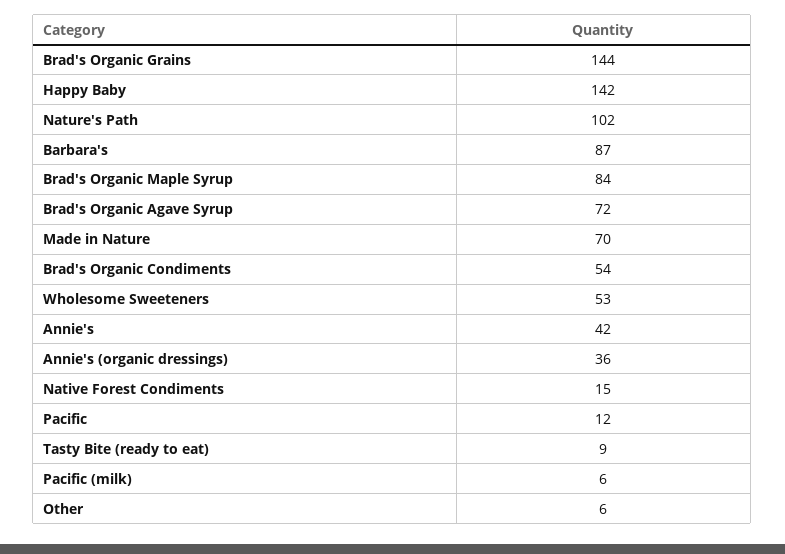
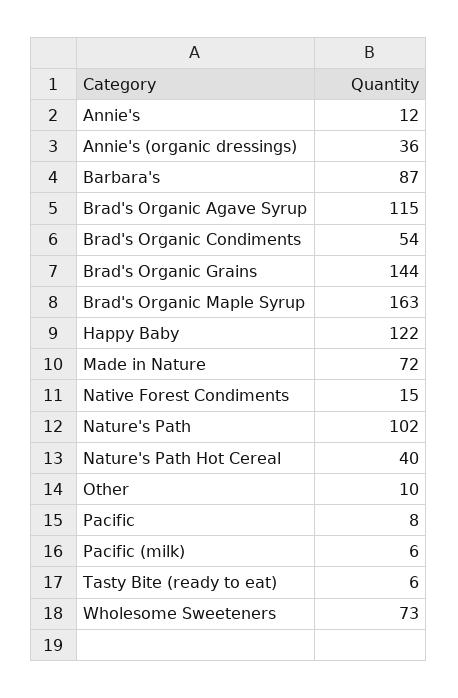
Happy Baby: 142 -> 122
Brad's Organic Maple Syrup: 84 -> 163
Brad's Organic Agave Syrup: 72 -> 115
Made in Nature: 70 -> 72
Wholesome Sweeteners: 53 -> 73
Annie's: 42 -> 12
Pacific: 12 -> 8
Tasty Bite (ready to eat): 9 -> 6
Other: 6 -> 10
Nature's Path Hot Cereal: none -> 40

